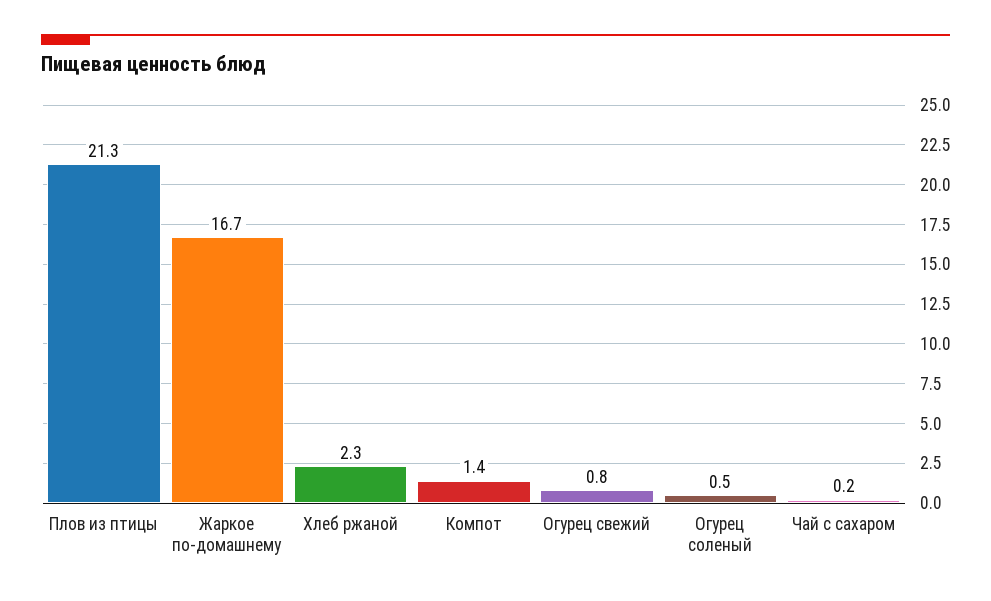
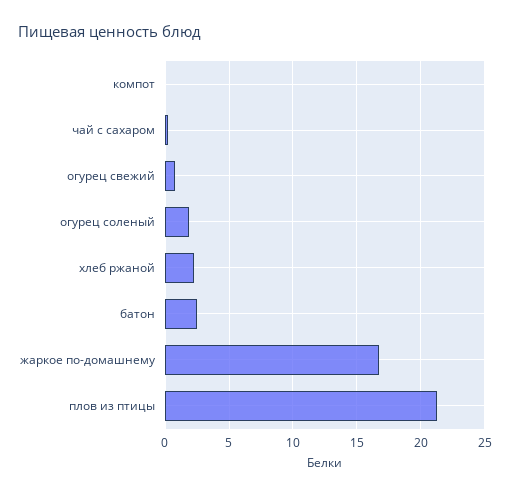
Компот: 1.4 -> 0
Огурец соленый: 0.5 -> 2
батон: none -> 2.5

